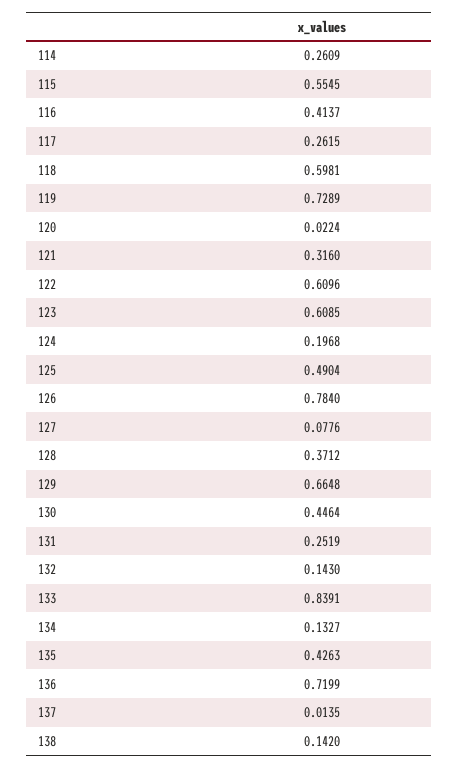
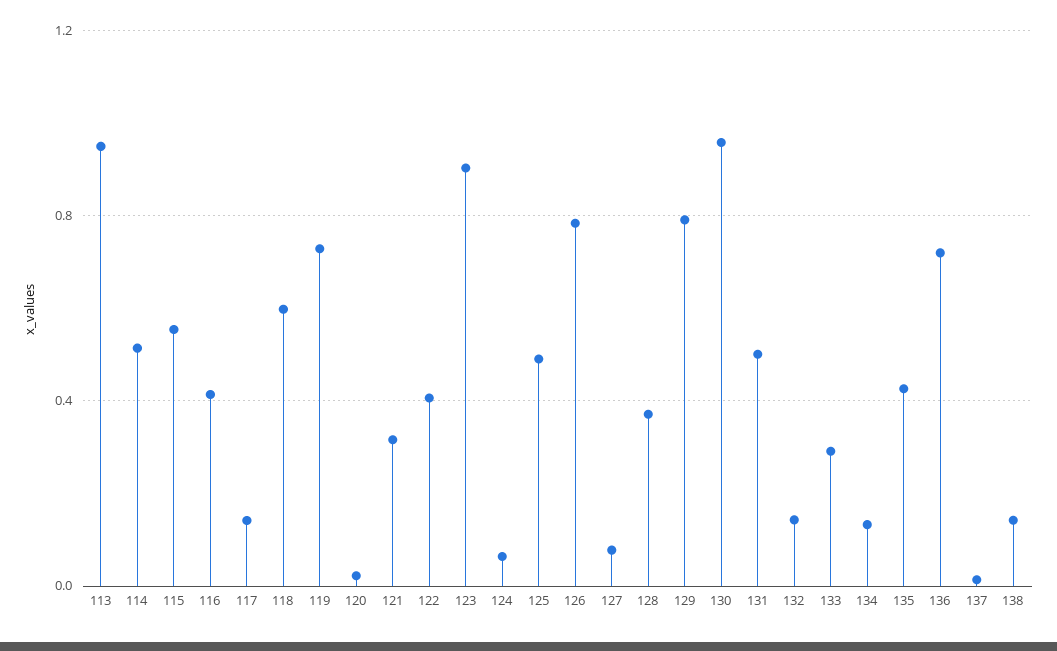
114: 0.2609 -> 0.5
117: 0.2615 -> 0.15
122: 0.6096 -> 0.4
123: 0.6085 -> 0.9
124: 0.1968 -> 0.05
129: 0.6648 -> 0.8
130: 0.4464 -> 0.95
131: 0.2519 -> 0.5
133: 0.8391 -> 0.3
113: none -> 0.95

